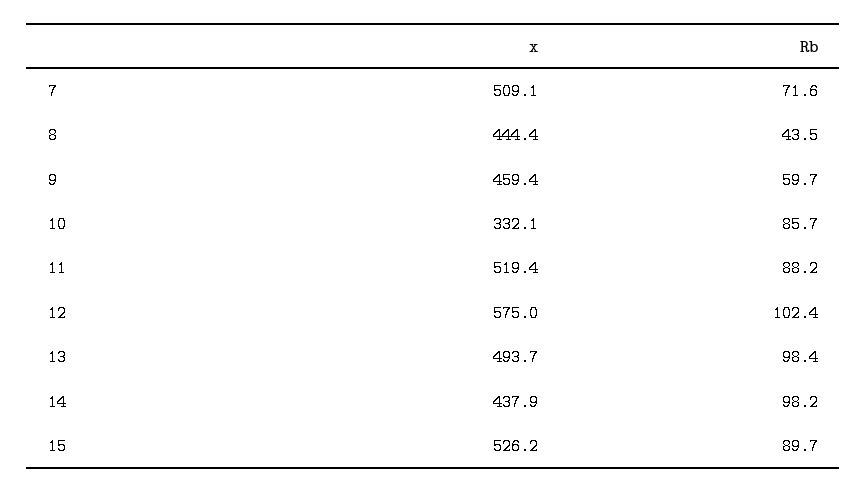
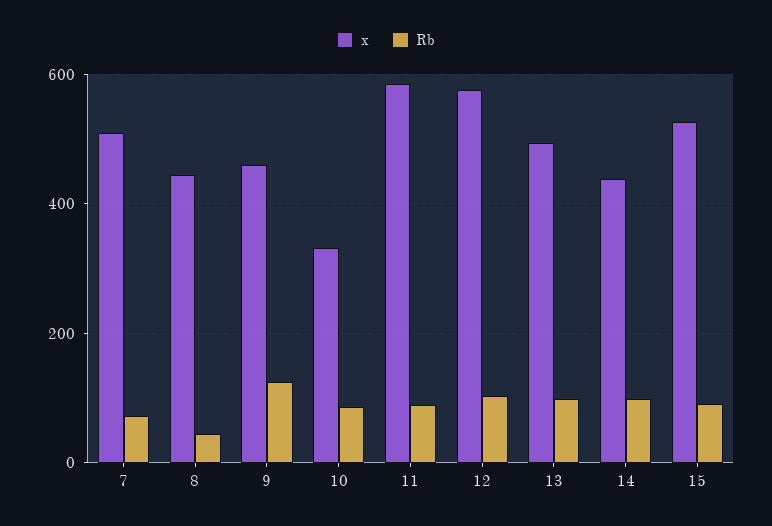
Rb, 9: 59.7 -> 120
x, 11: 519.4 -> 580

